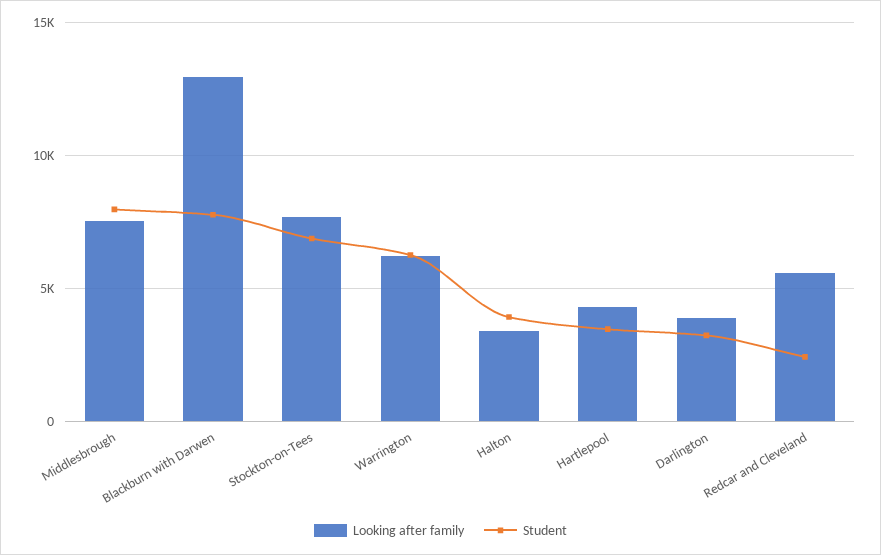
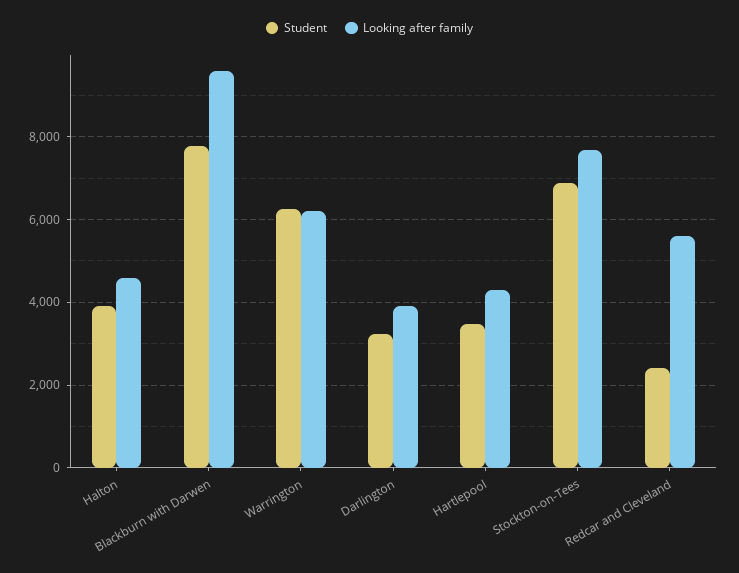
Looking after family, Middlesbrough: 7500 -> none
Student, Middlesbrough: 8000 -> none
Looking after family, Blackburn with Darwen: 13000 -> 9600
Looking after family, Halton: 3500 -> 4600

